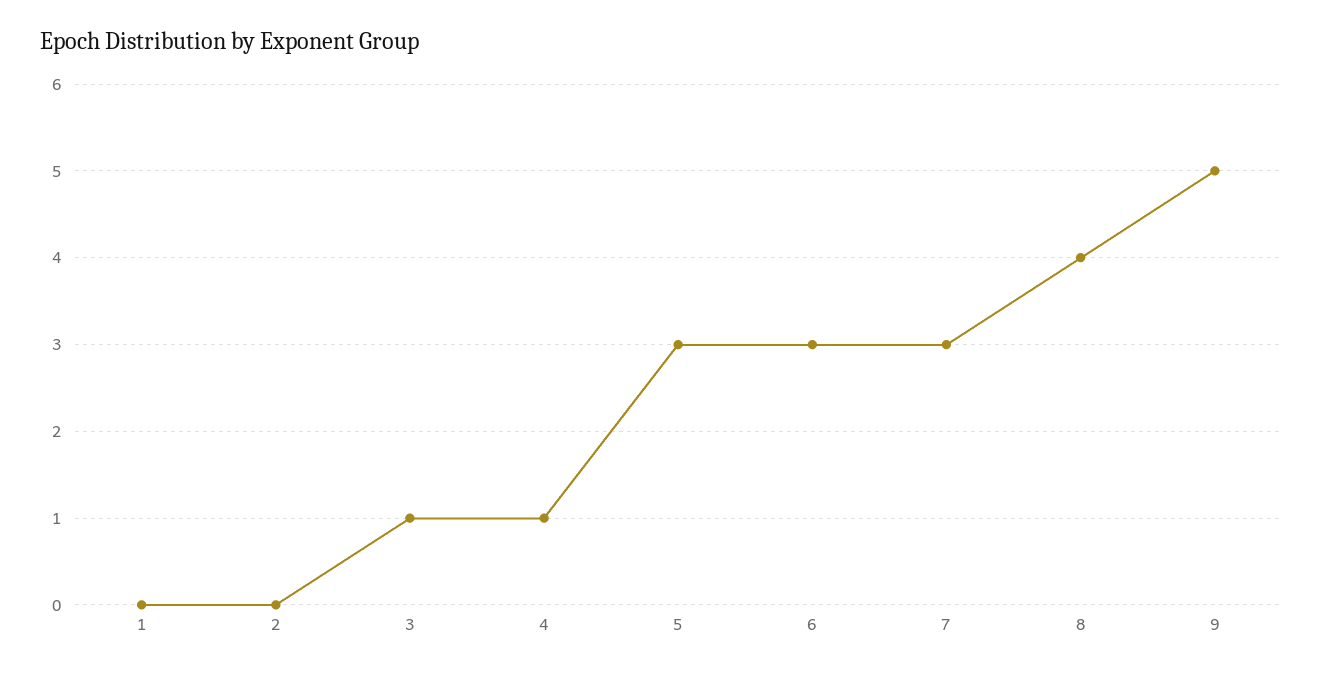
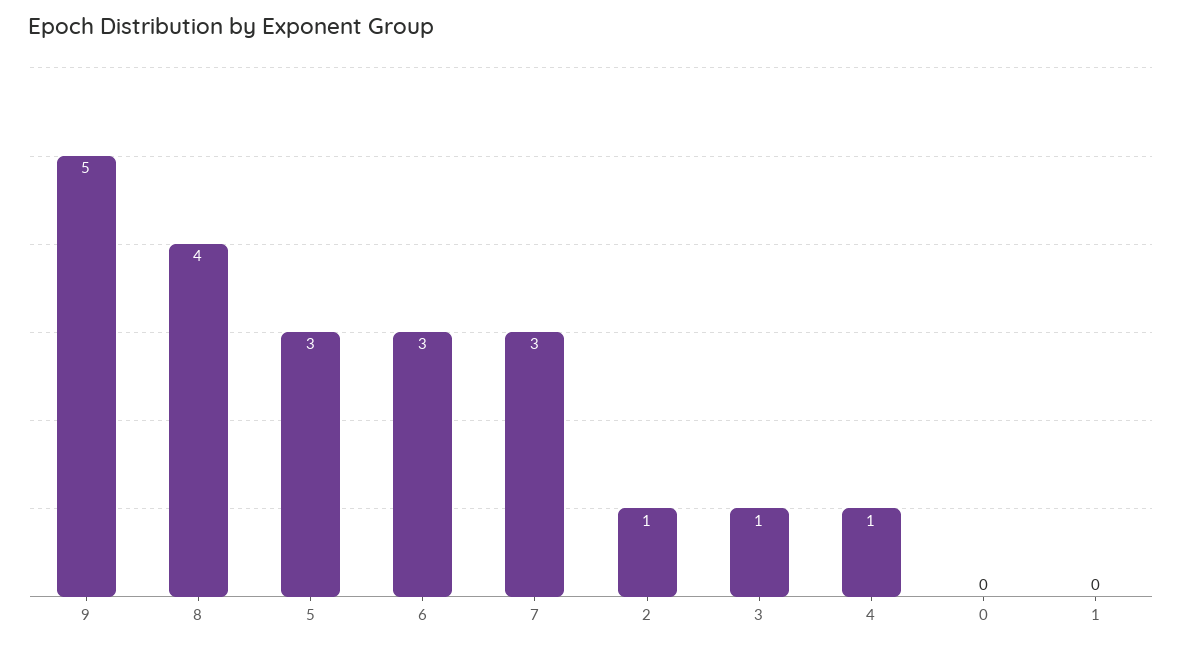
2: 0 -> 1
0: none -> 0

